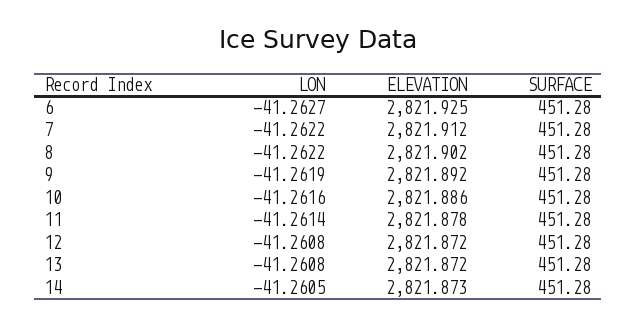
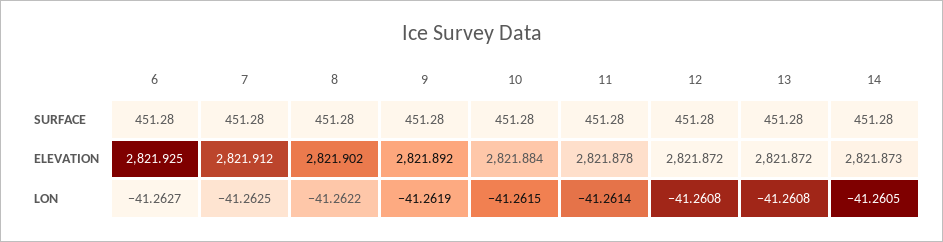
LON, 7: -41.2622 -> -41.2625
LON, 10: -41.2616 -> -41.2615
ELEVATION, 10: 2821.886 -> 2821.884

